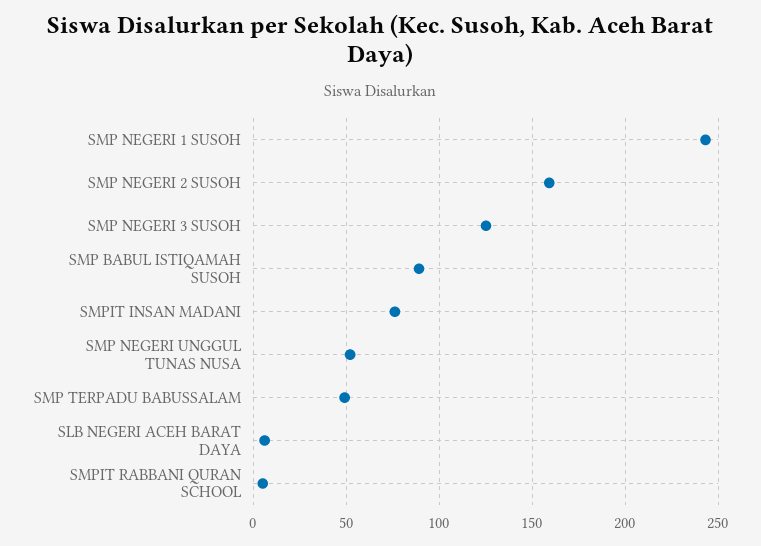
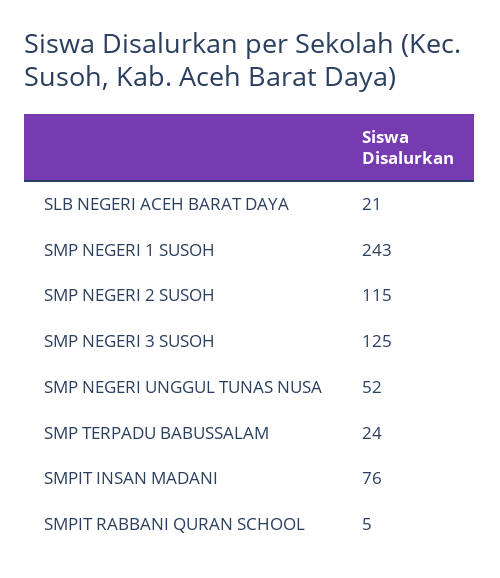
SMP NEGERI 2 SUSOH: 160 -> 115
SMP BABUL ISTIQAMAH SUSOH: 90 -> none
SMP TERPADU BABUSSALAM: 50 -> 24
SLB NEGERI ACEH BARAT DAYA: 5 -> 21

